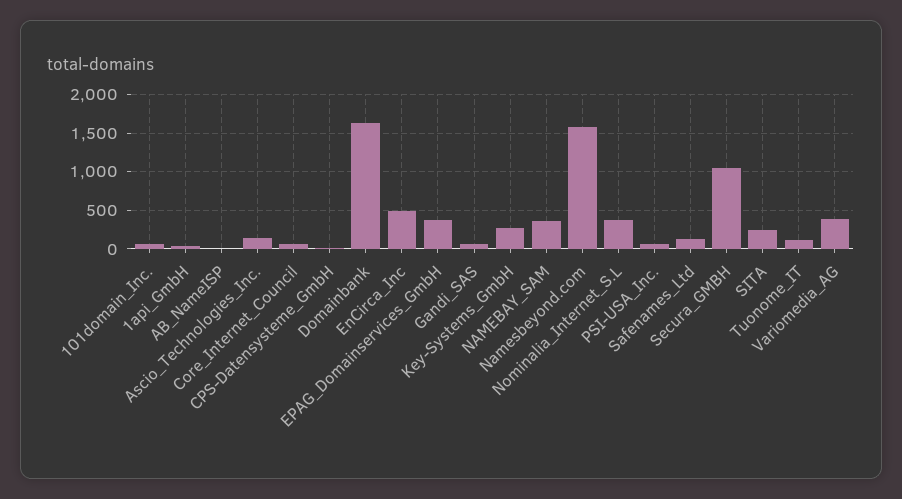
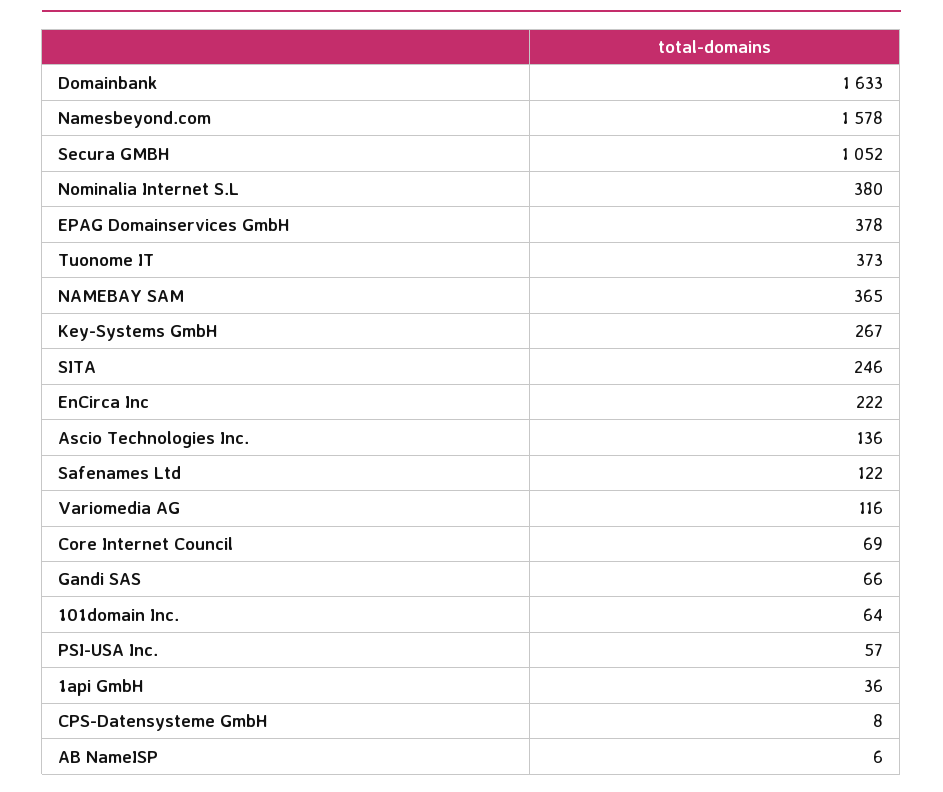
EnCirca_Inc: 500 -> 222
Tuonome_IT: 100 -> 373
Variomedia_AG: 400 -> 116

